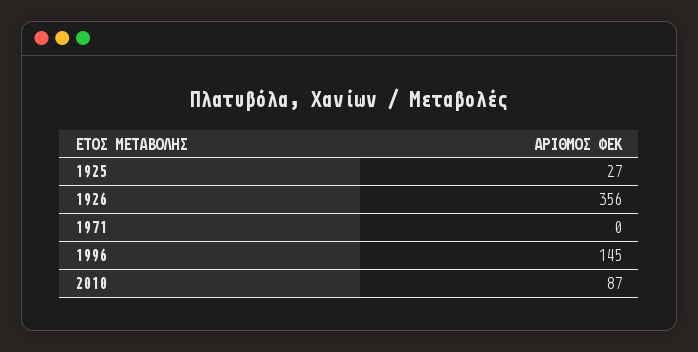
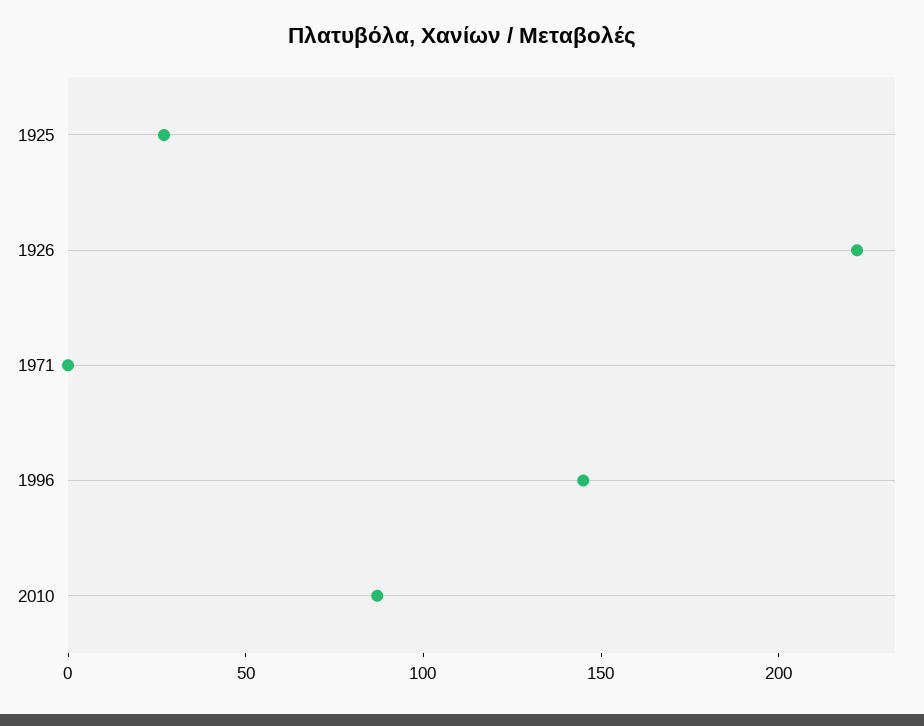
1926: 356 -> 220

